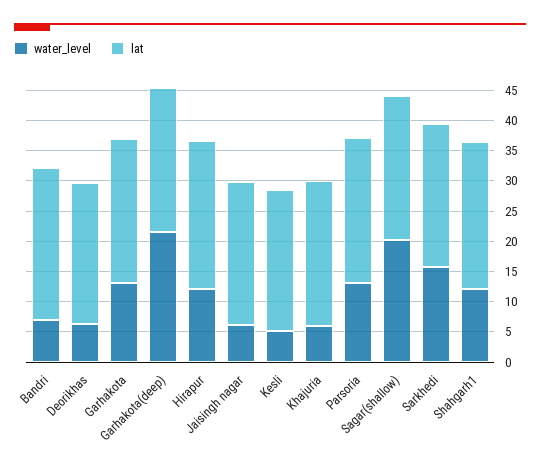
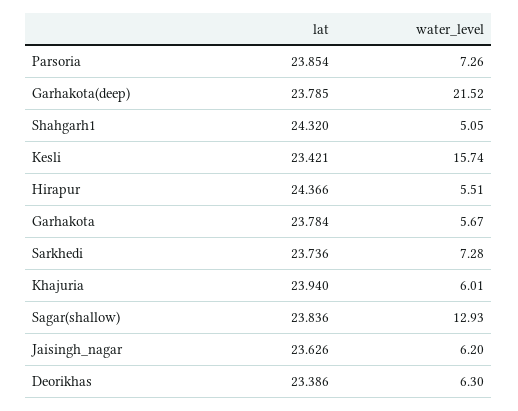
water_level, Bandri: 7.5 -> none
lat, Bandri: 25 -> none
water_level, Garhakota: 12.5 -> 5.67
water_level, Hirapur: 12.5 -> 5.51
water_level, Kesli: 5 -> 15.74
water_level, Parsoria: 12.5 -> 7.26
water_level, Sagar(shallow): 20 -> 12.93
water_level, Sarkhedi: 15 -> 7.28
water_level, Shahgarh1: 12.5 -> 5.05

